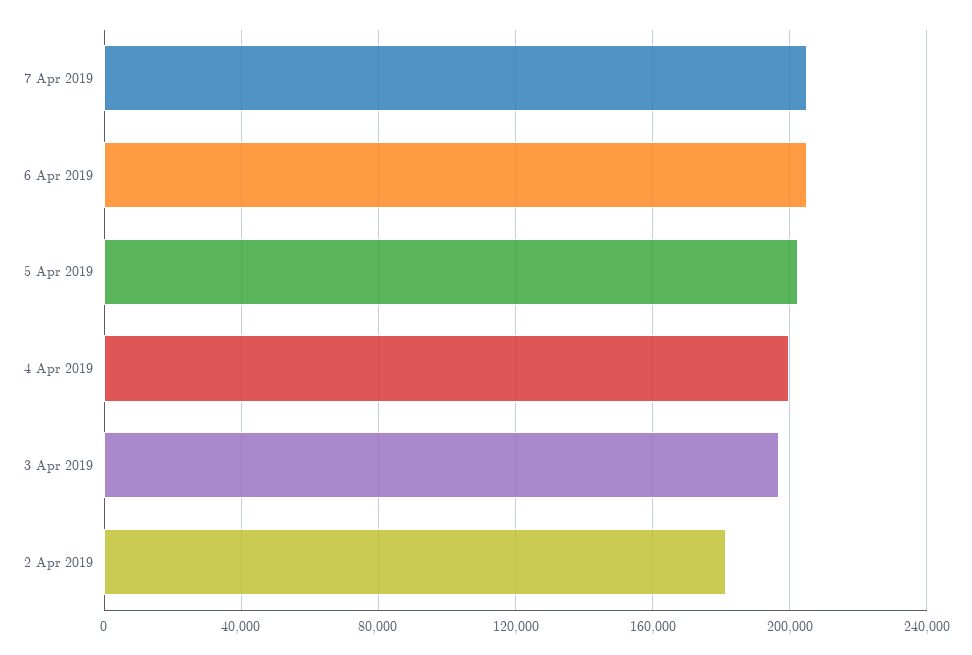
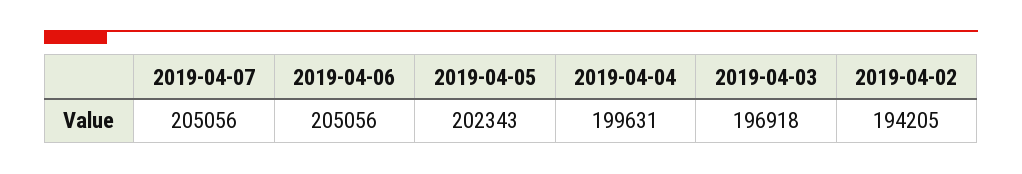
2 Apr 2019: 180000 -> 194205

